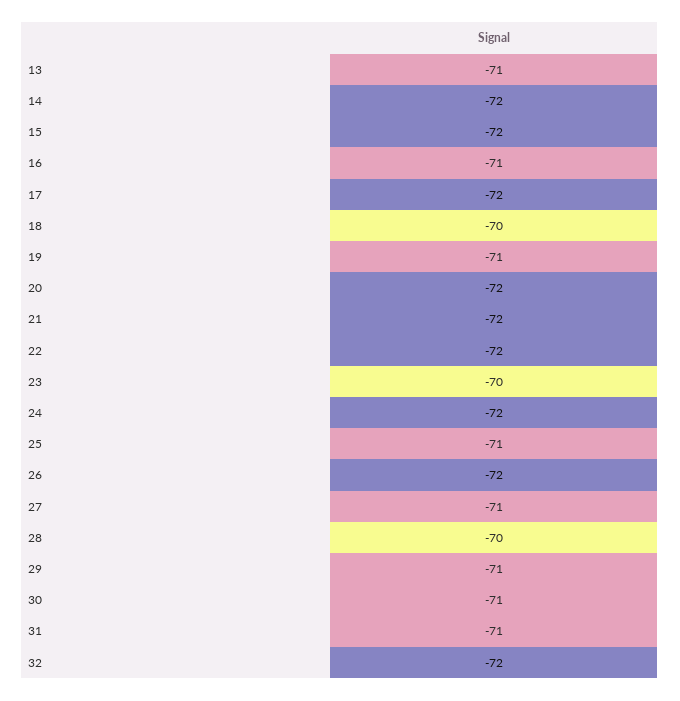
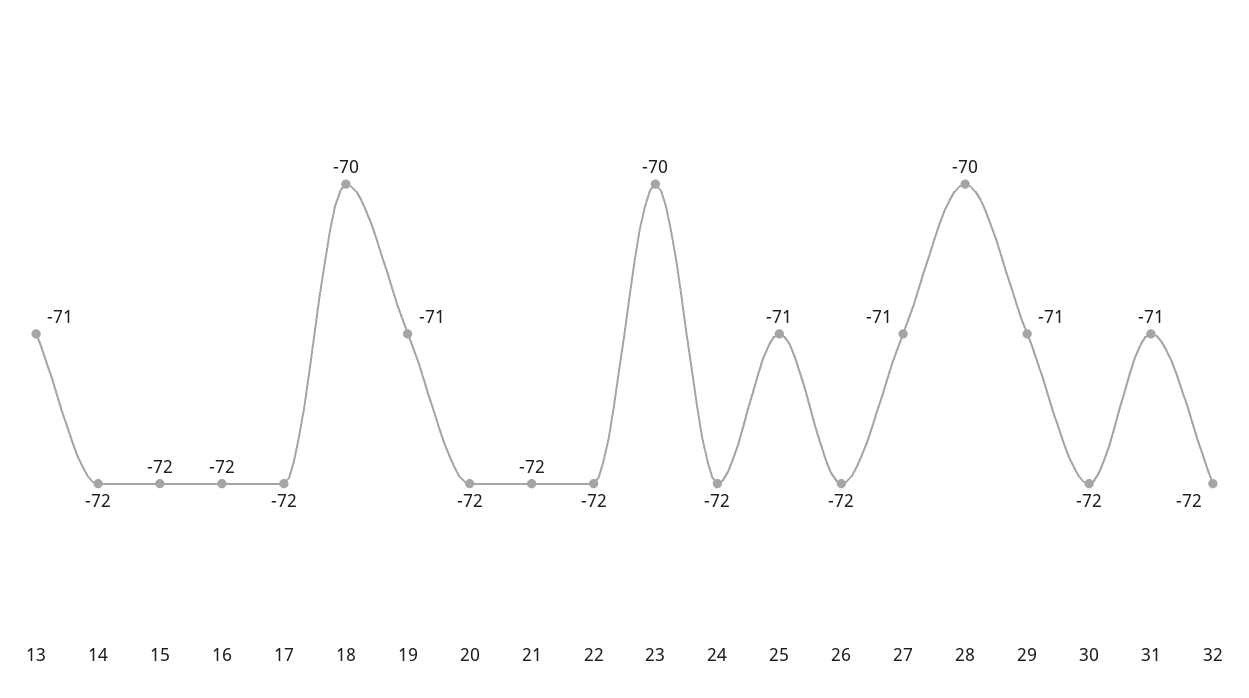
16: -71 -> -72
30: -71 -> -72

